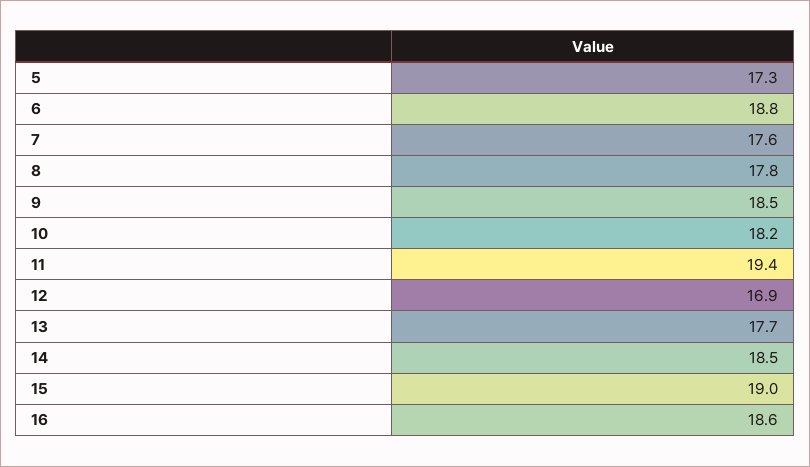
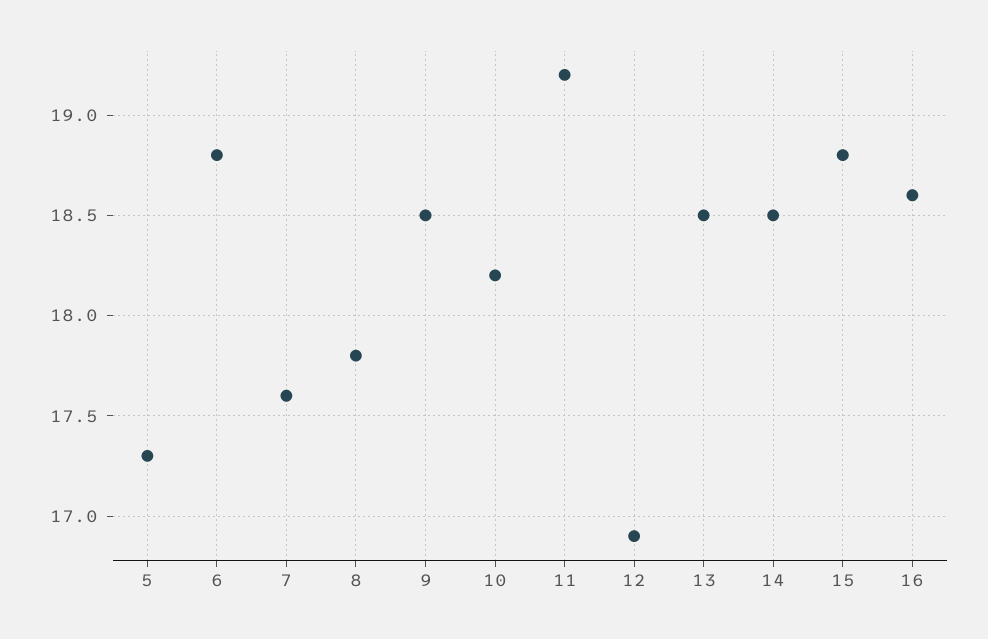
11: 19.4 -> 19.2
13: 17.7 -> 18.5
15: 19 -> 18.8

